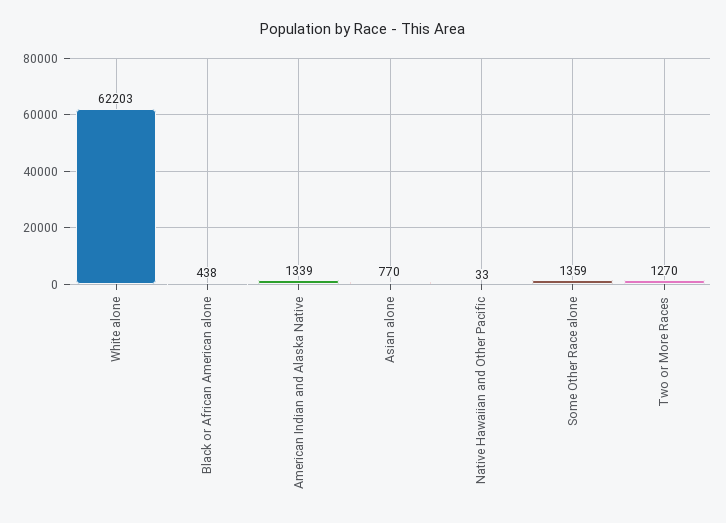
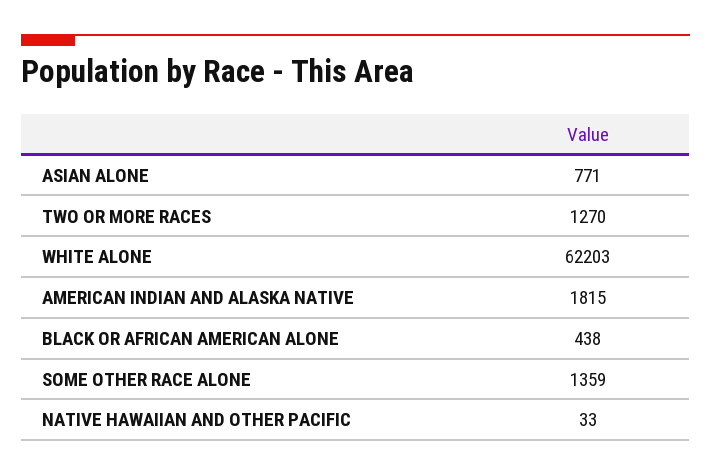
American Indian and Alaska Native: 1339 -> 1815
Asian alone: 770 -> 771

